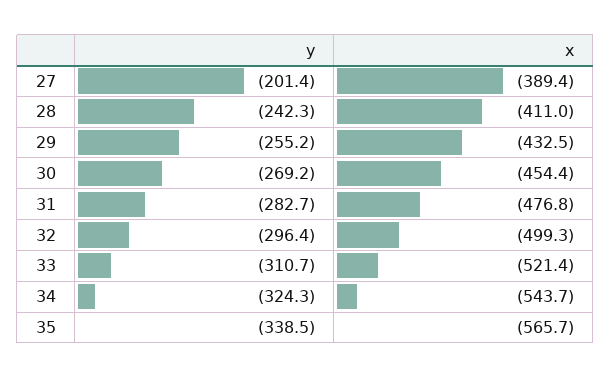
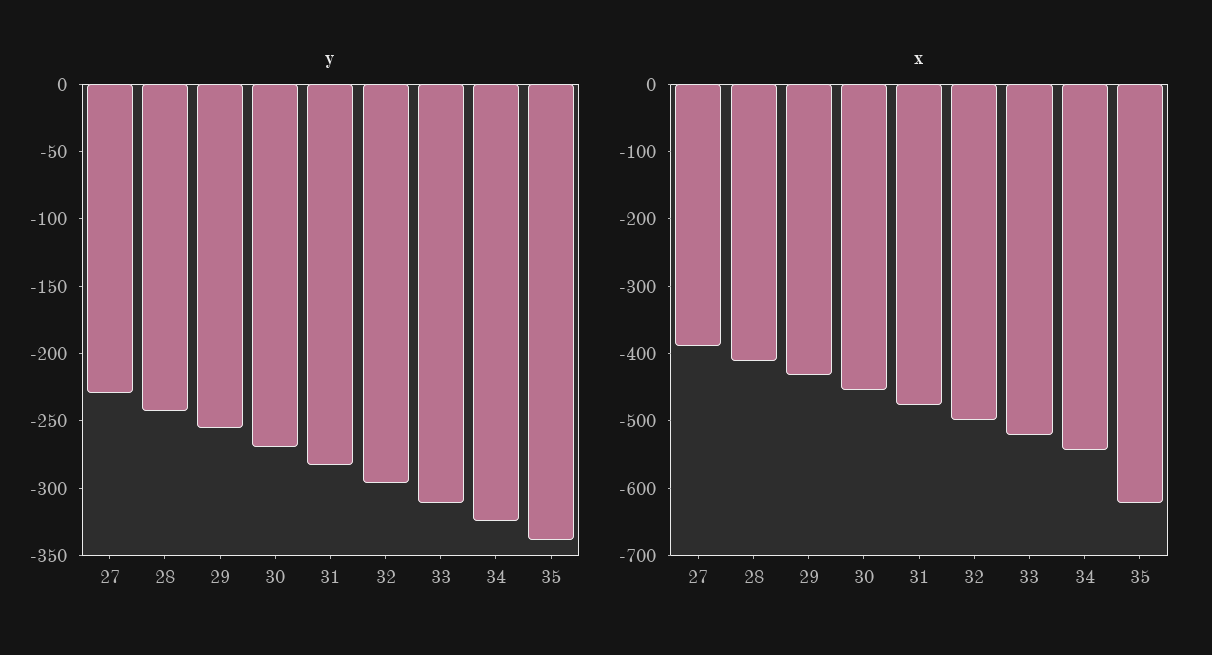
y, 27: -201.4 -> -230
x, 35: -565.7 -> -620

